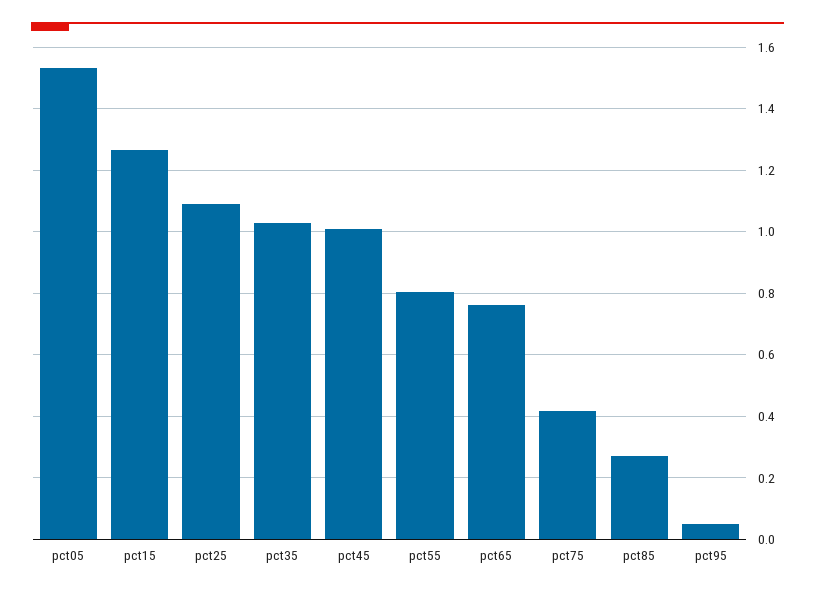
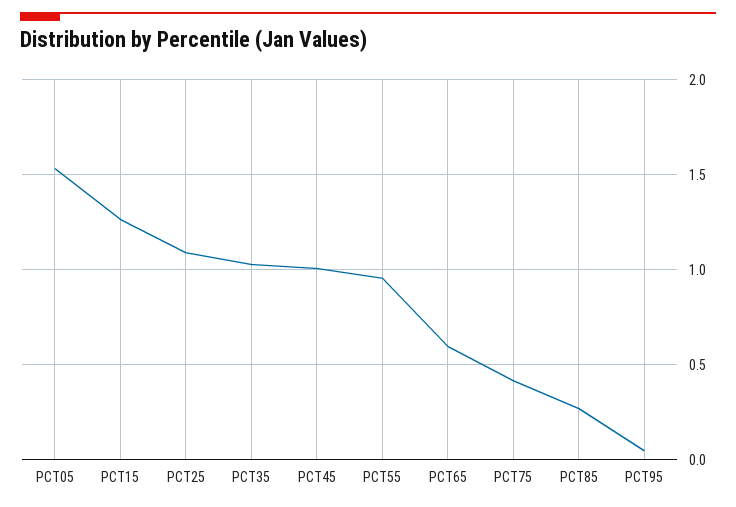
pct55: 0.8 -> 0.95
pct65: 0.76 -> 0.6

